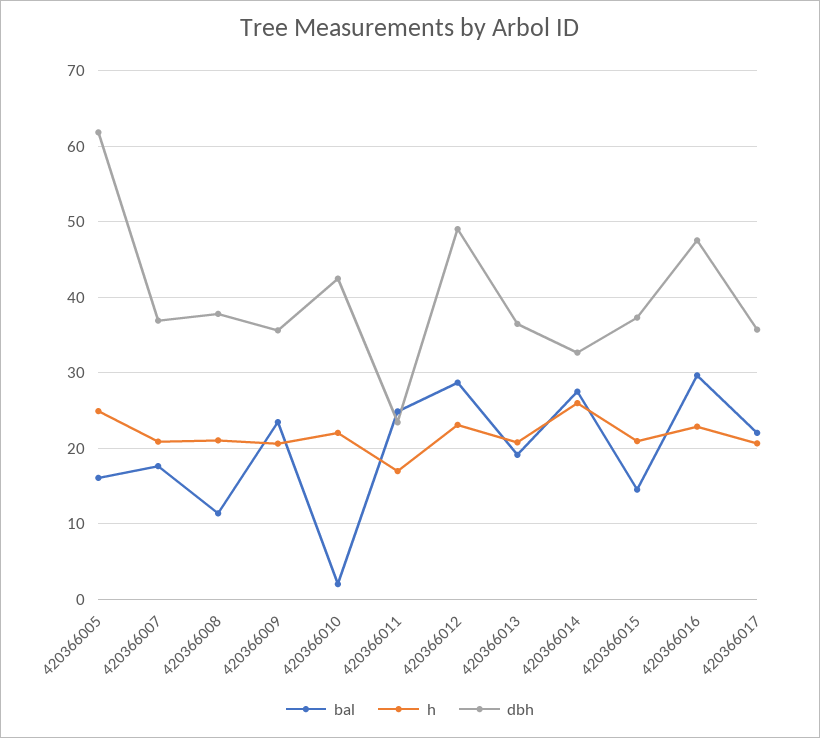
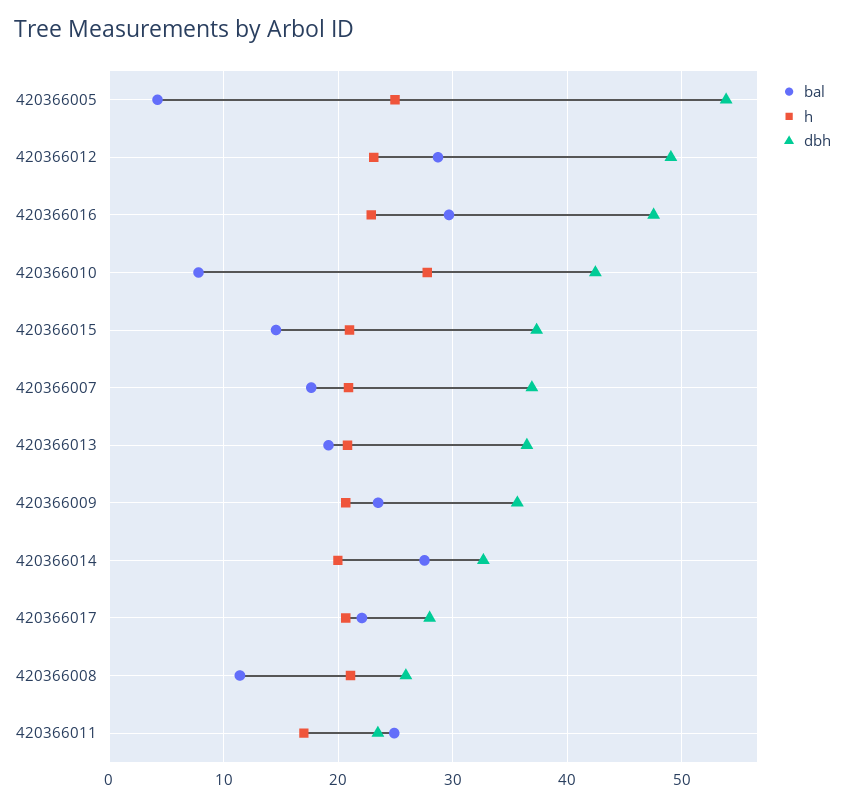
bal, 420366005: 16 -> 4
dbh, 420366005: 62 -> 54
dbh, 420366008: 38 -> 26
bal, 420366010: 2 -> 8
h, 420366010: 22 -> 28
h, 420366014: 26 -> 20
dbh, 420366017: 36 -> 28

